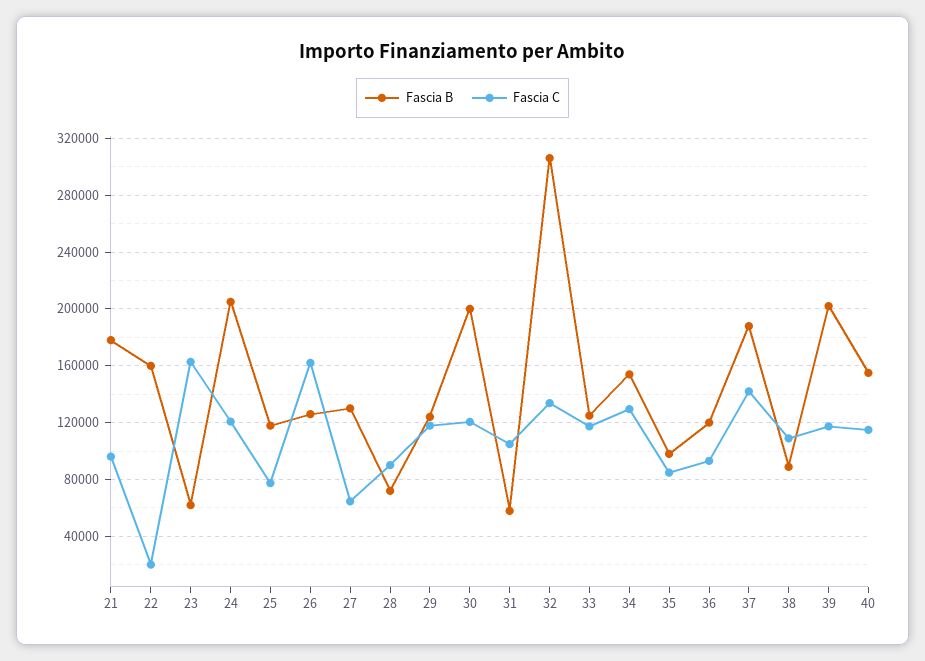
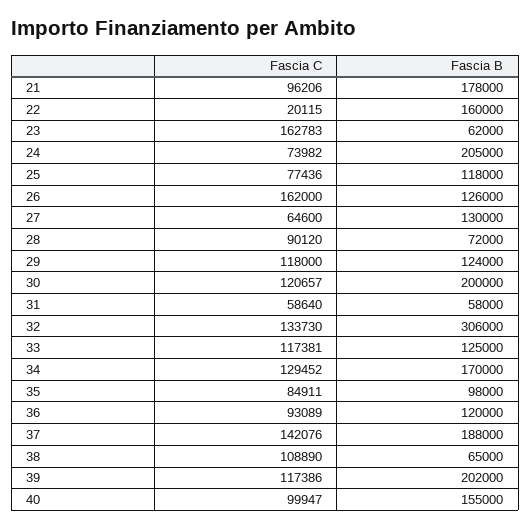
Fascia C, 24: 120000 -> 73982
Fascia C, 31: 105000 -> 58640
Fascia B, 34: 155000 -> 170000
Fascia B, 38: 90000 -> 65000
Fascia C, 40: 115000 -> 99947

